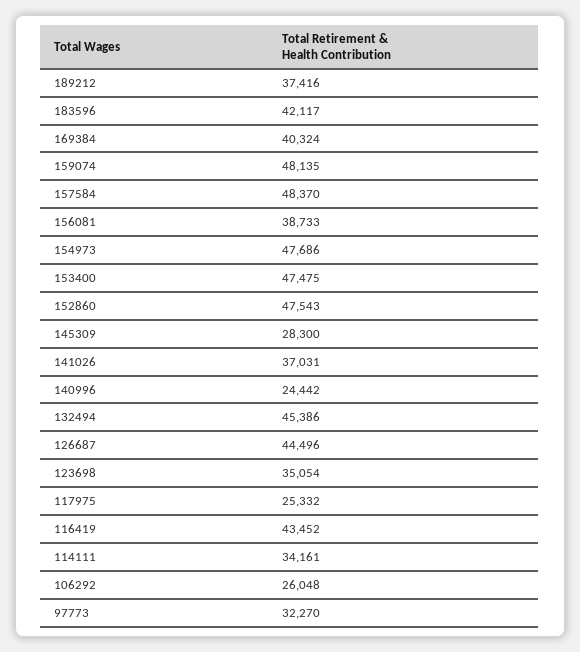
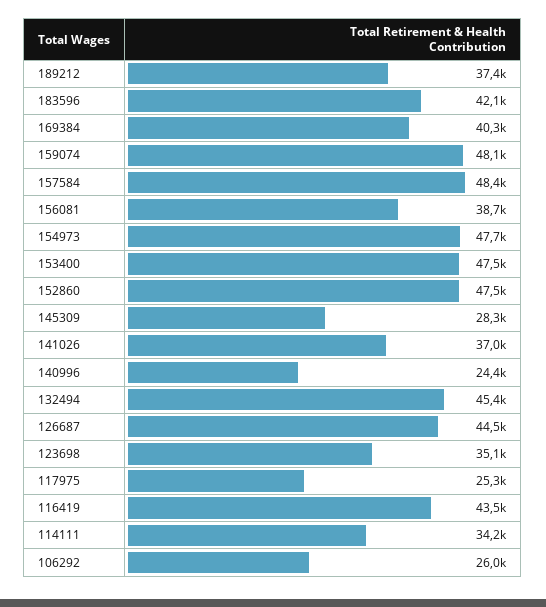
97773: 32270 -> none

